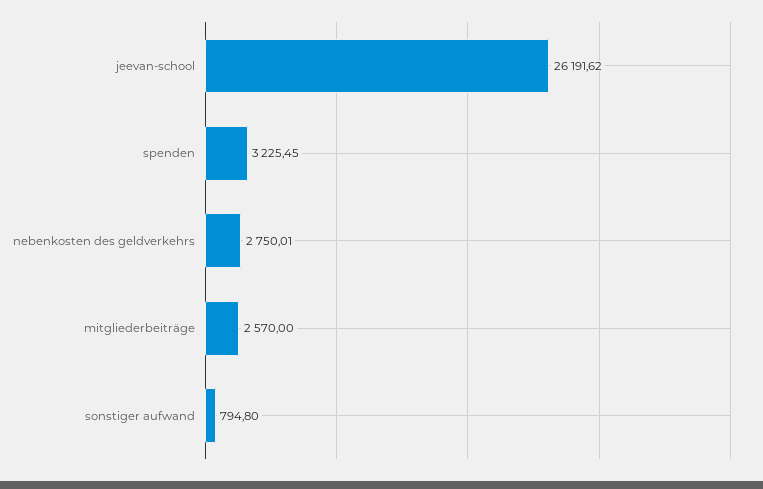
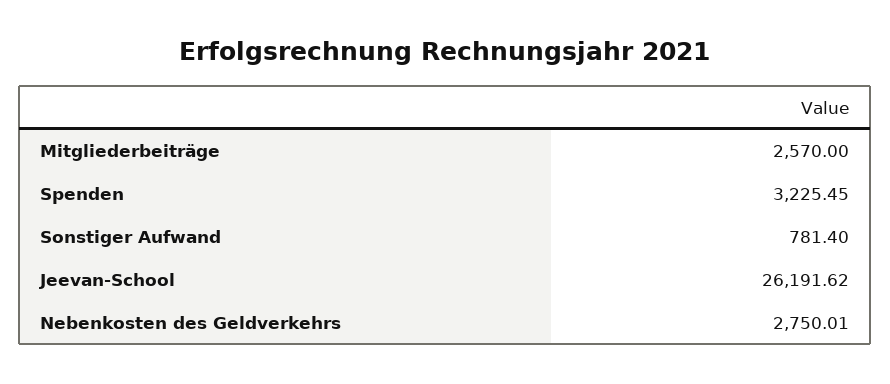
sonstiger aufwand: 794.8 -> 781.4

